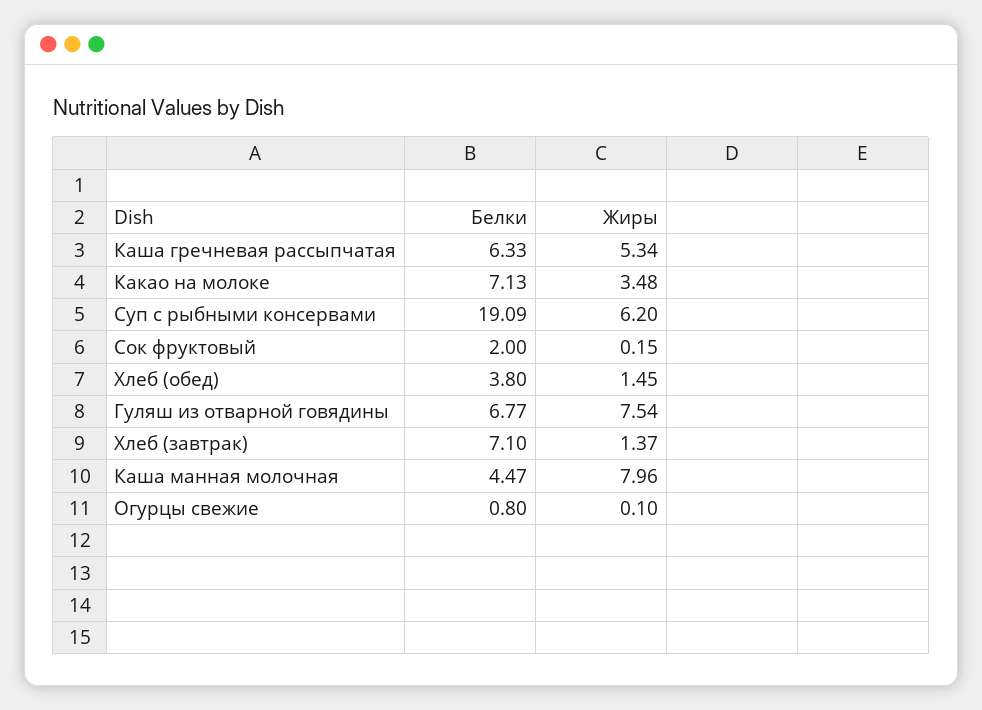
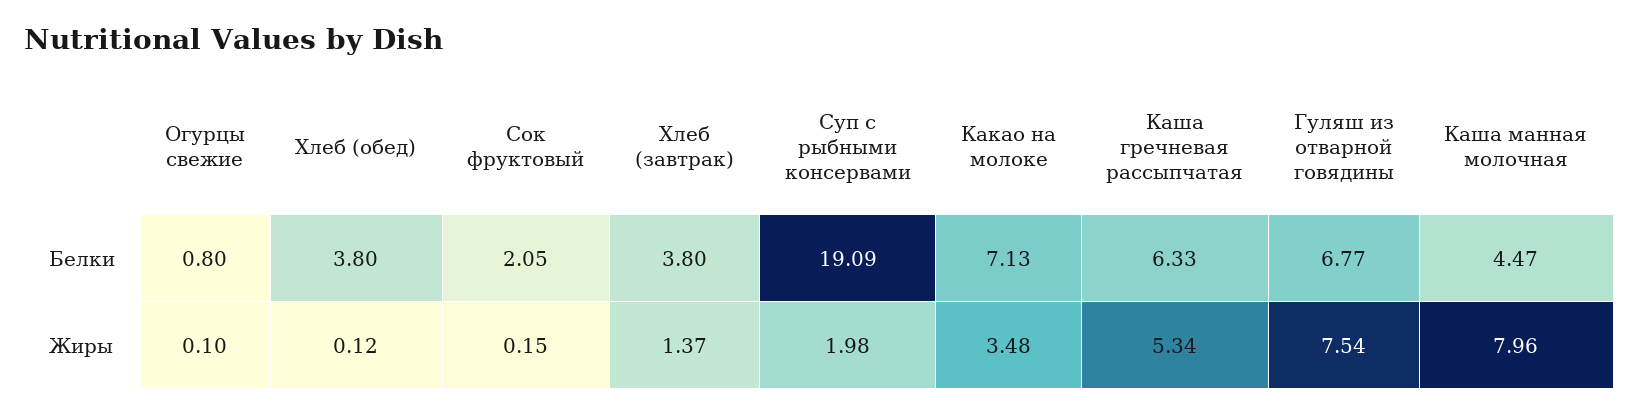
Жиры, Суп с рыбными консервами: 6.2 -> 1.98
Белки, Сок фруктовый: 2 -> 2.05
Жиры, Хлеб (обед): 1.45 -> 0.12
Белки, Хлеб (завтрак): 7.1 -> 3.8

